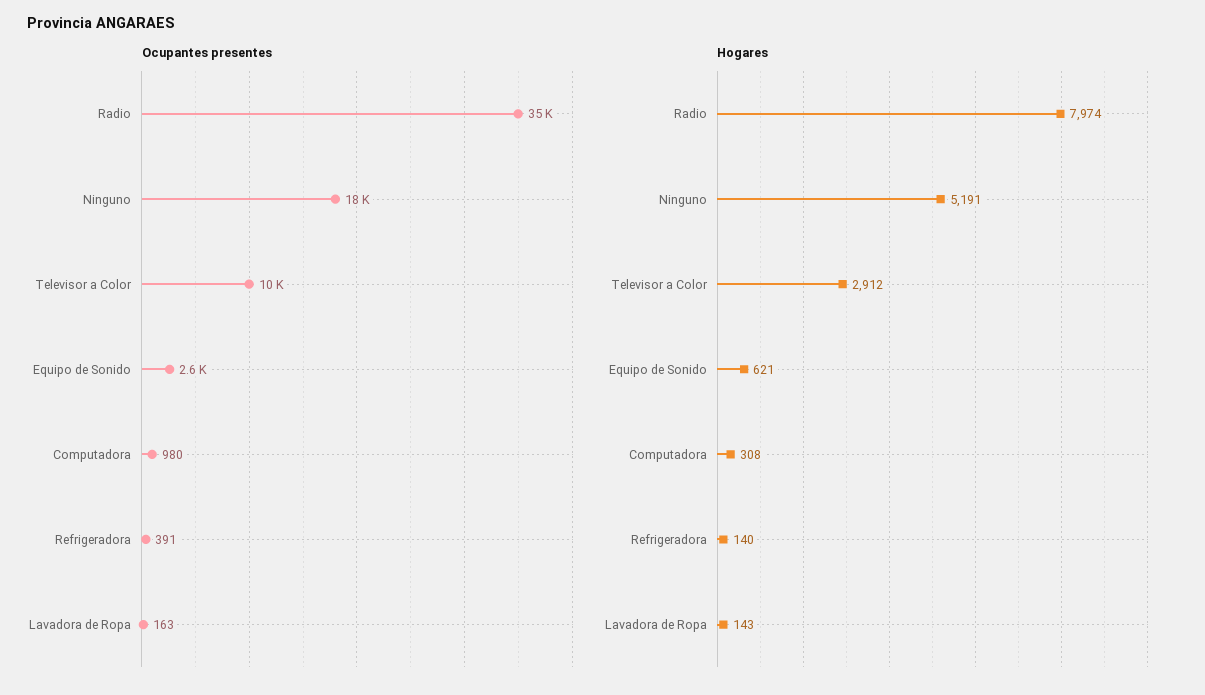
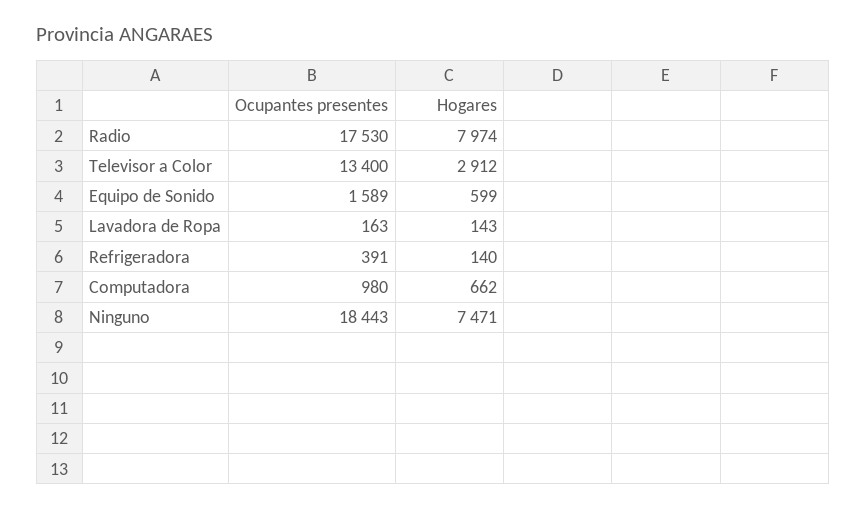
Ocupantes presentes, Radio: 35000 -> 17530
Ocupantes presentes, Televisor a Color: 10000 -> 13400
Ocupantes presentes, Equipo de Sonido: 2600 -> 1589
Hogares, Ninguno: 5191 -> 7471
Hogares, Equipo de Sonido: 621 -> 599
Hogares, Computadora: 308 -> 662

